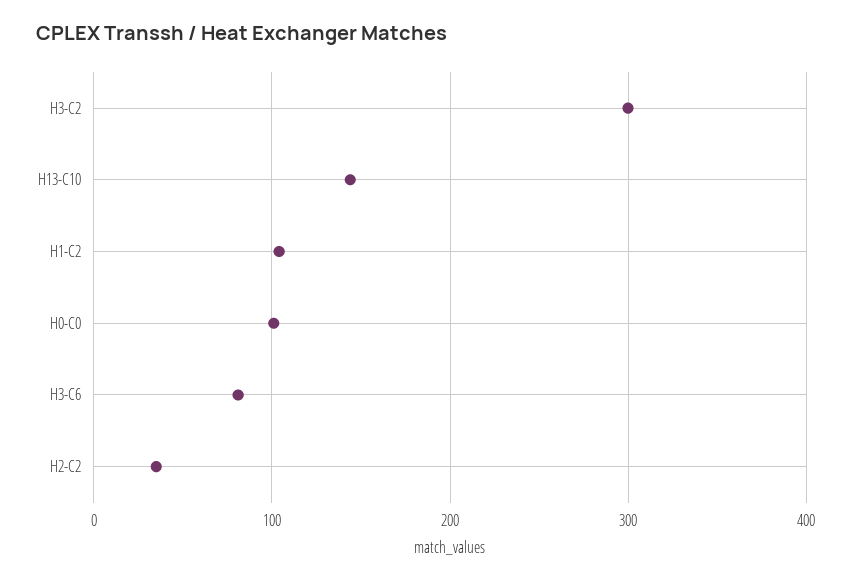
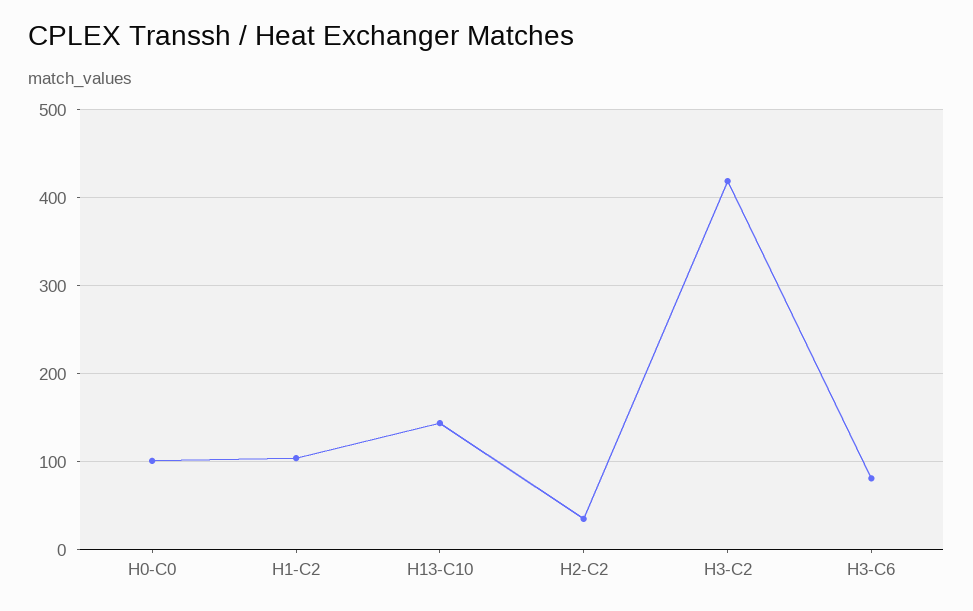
H3-C2: 300 -> 420

